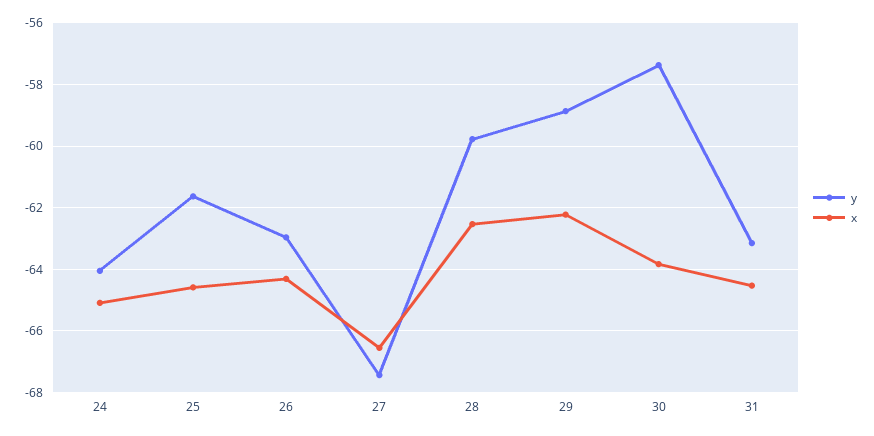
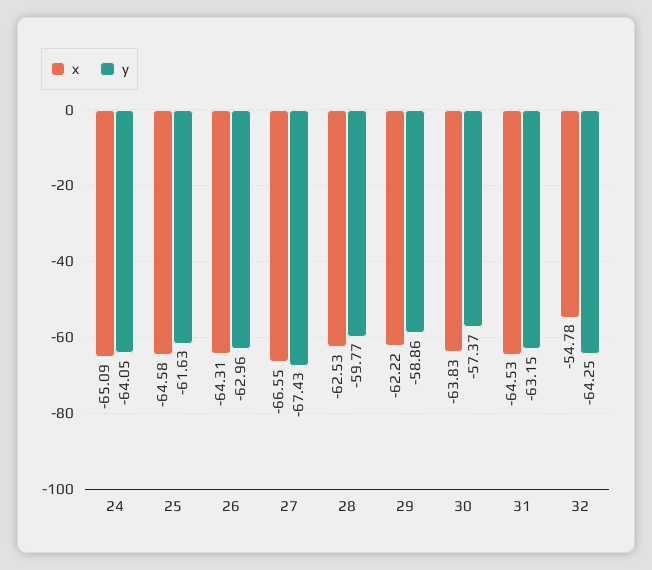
x, 32: none -> -54.78
y, 32: none -> -64.25

